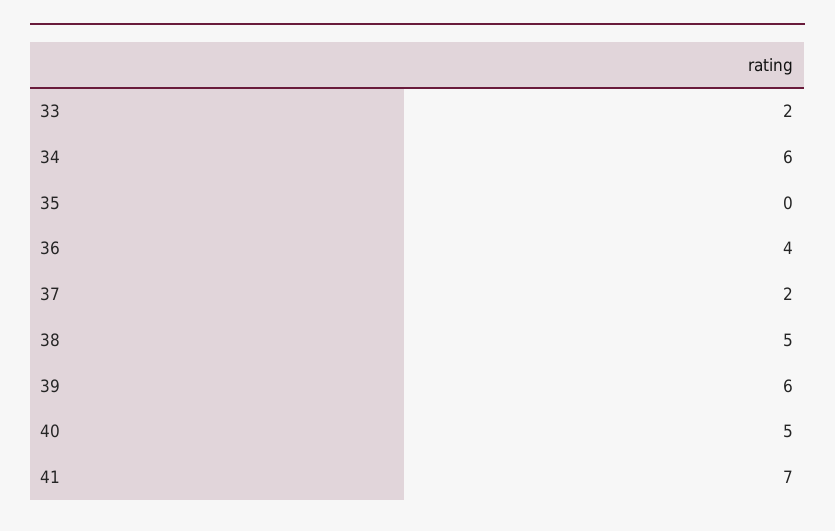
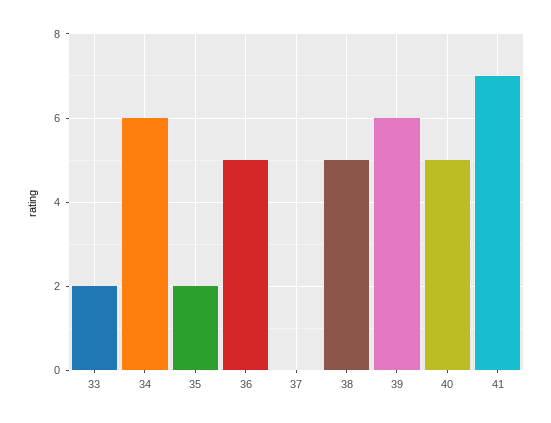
35: 0 -> 2
36: 4 -> 5
37: 2 -> 0

